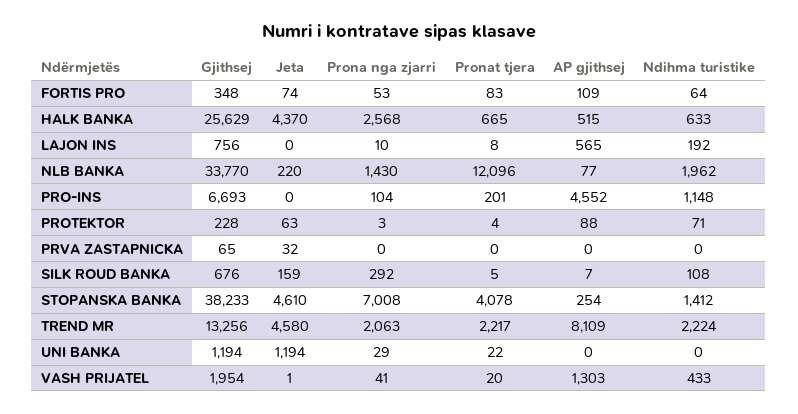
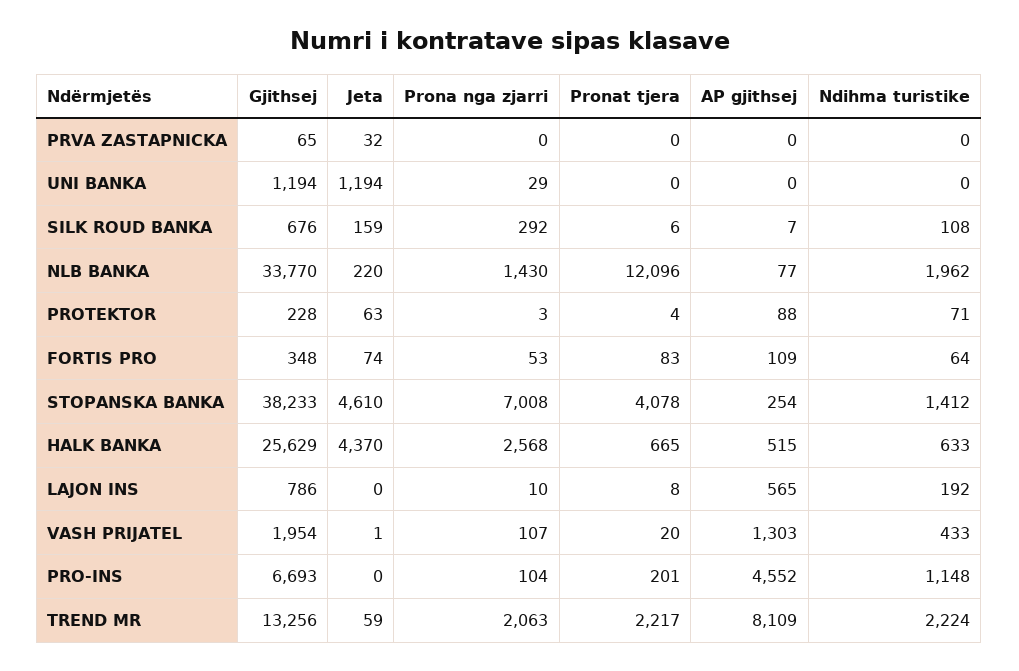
Gjithsej, LAJON INS: 756 -> 786
Pronat tjera, SILK ROUD BANKA: 5 -> 6
Jeta, TREND MR: 4580 -> 59
Pronat tjera, UNI BANKA: 22 -> 0
Prona nga zjarri, VASH PRIJATEL: 41 -> 107

